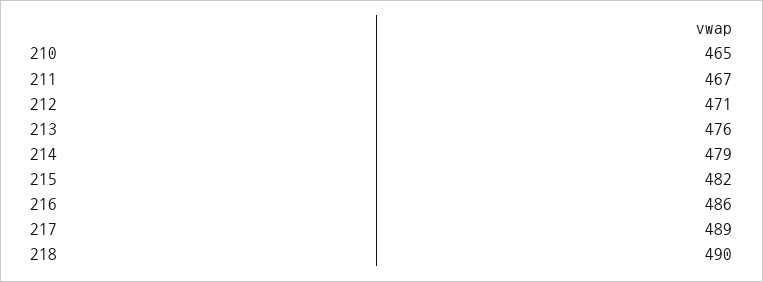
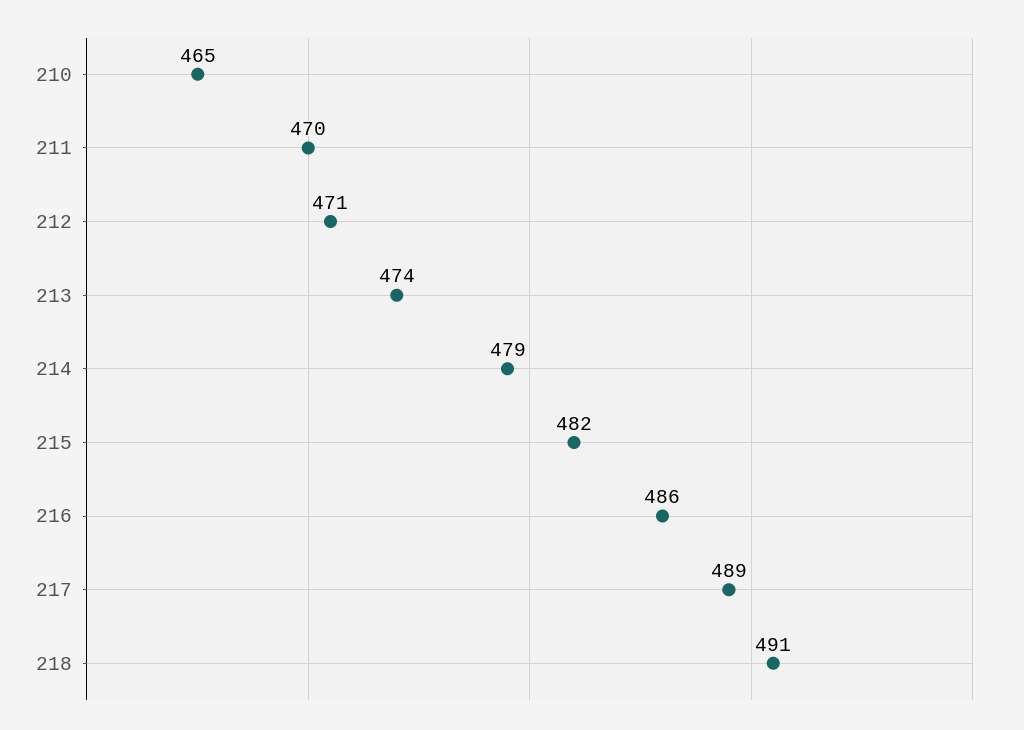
211: 467 -> 470
213: 476 -> 474
218: 490 -> 491

